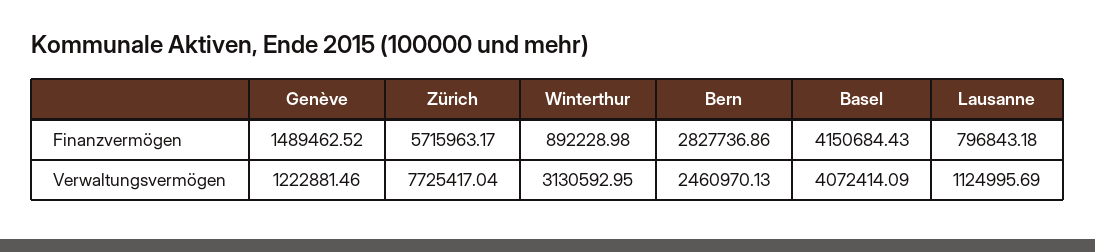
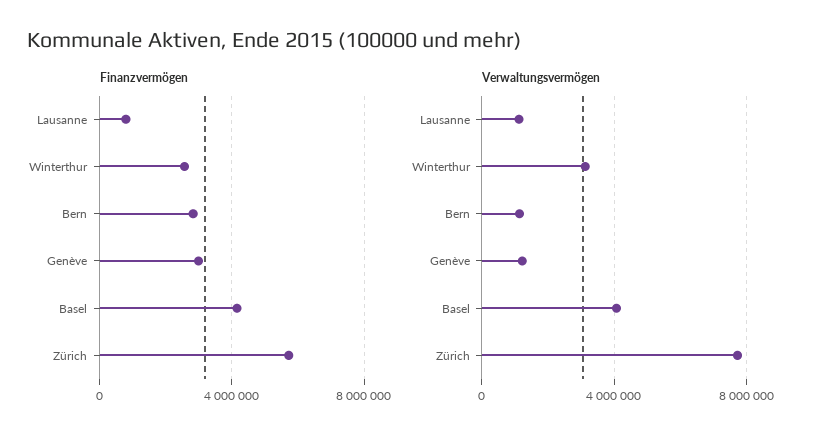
Finanzvermögen, Genève: 1489462.52 -> 3000000
Finanzvermögen, Winterthur: 892228.98 -> 2500000
Verwaltungsvermögen, Bern: 2460970.13 -> 1000000

